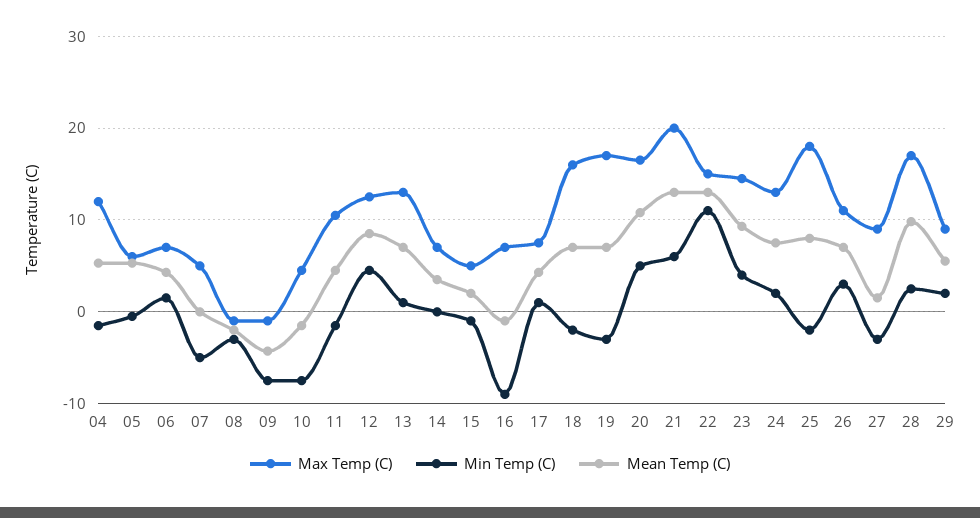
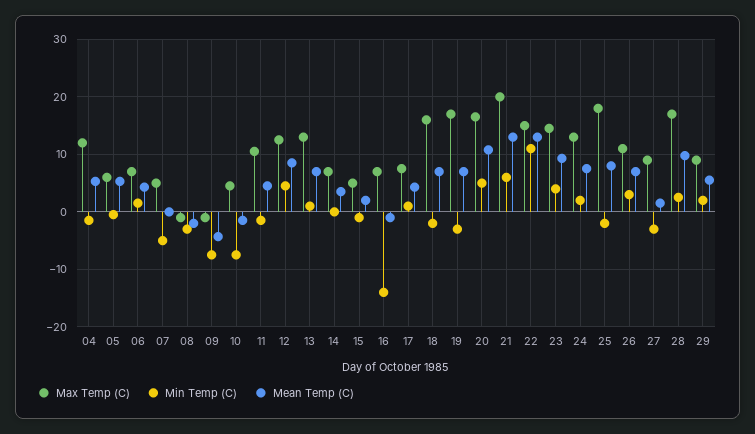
Min Temp (C), 16: -9 -> -14

